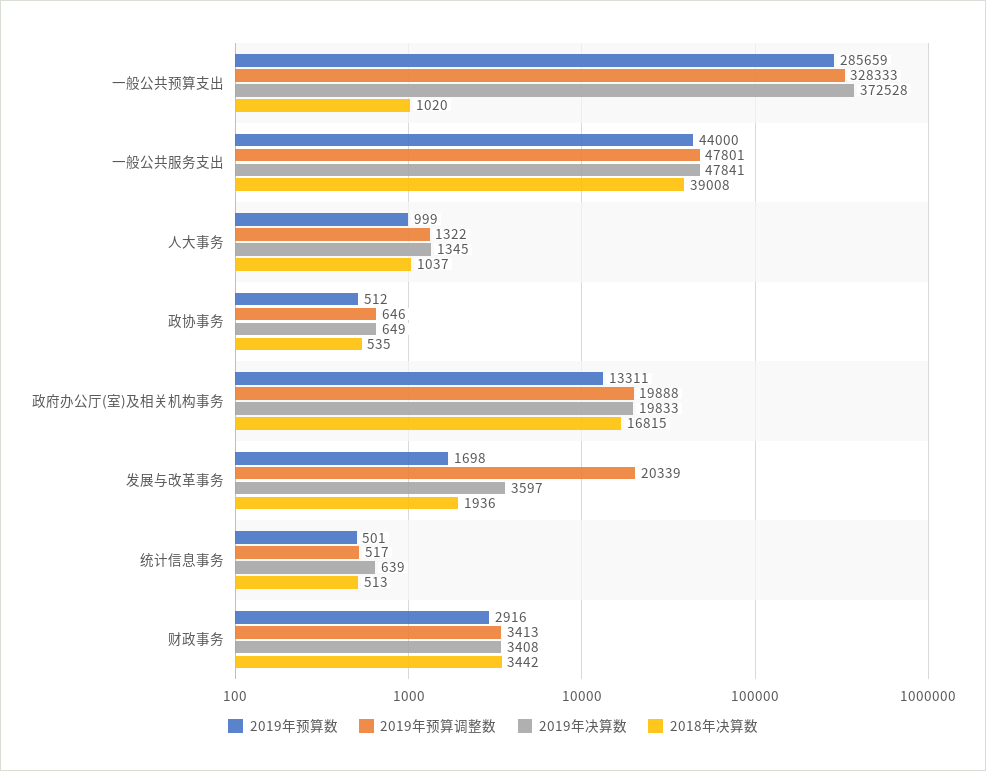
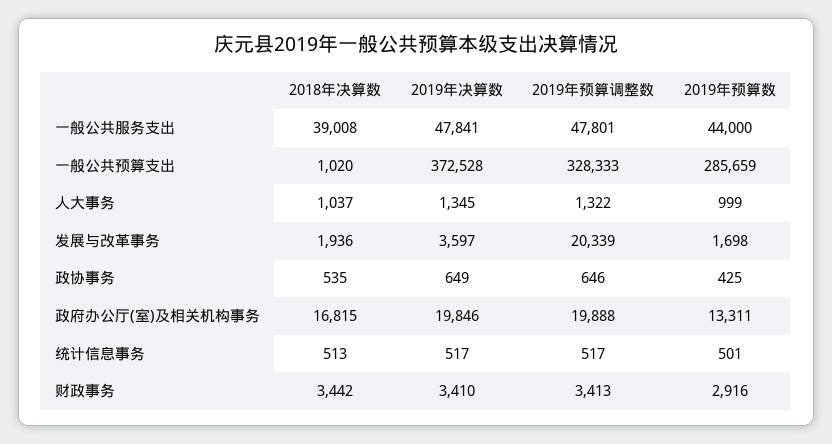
2019年预算数, 政协事务: 512 -> 425
2019年决算数, 政府办公厅(室)及相关机构事务: 19833 -> 19846
2019年决算数, 统计信息事务: 639 -> 517
2019年决算数, 财政事务: 3408 -> 3410

